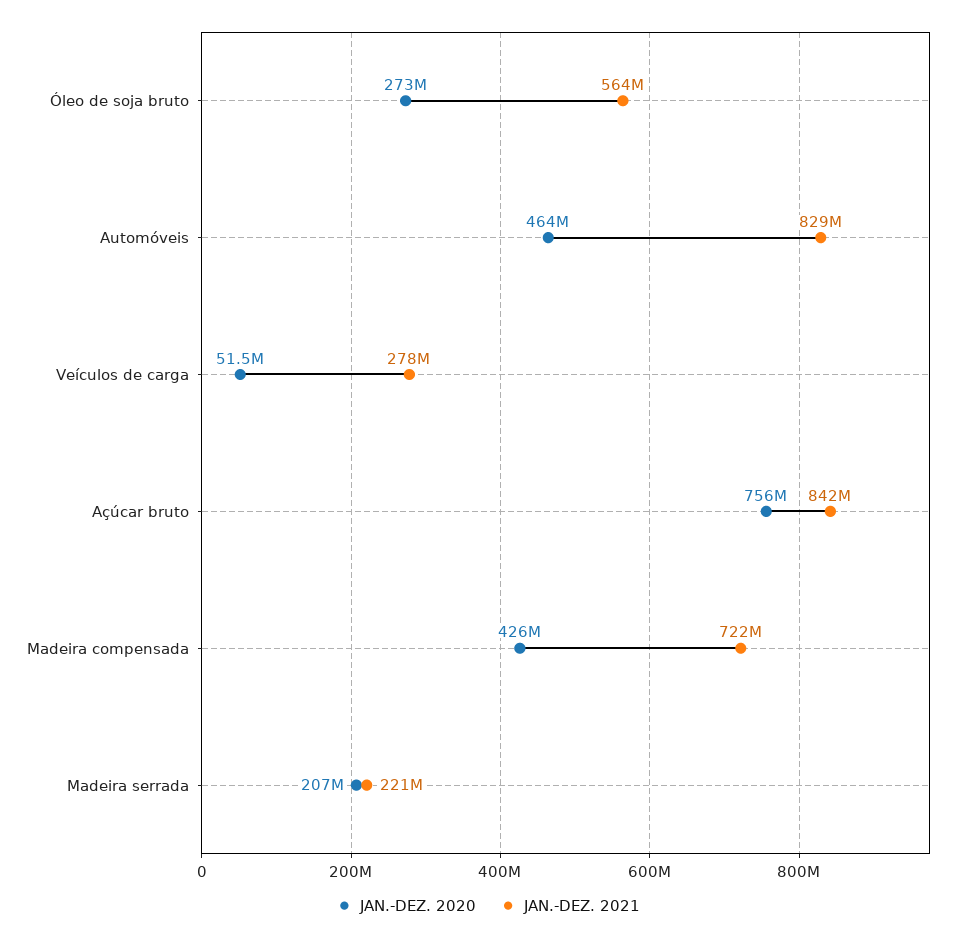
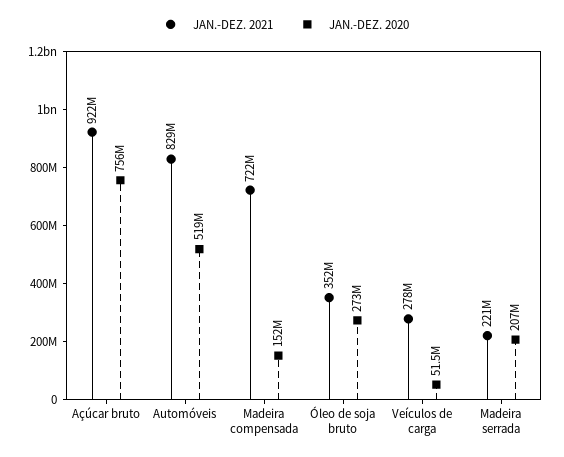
JAN.-DEZ. 2021, Óleo de soja bruto: 564000000 -> 352000000
JAN.-DEZ. 2020, Automóveis: 464000000 -> 519000000
JAN.-DEZ. 2021, Açúcar bruto: 842000000 -> 922000000
JAN.-DEZ. 2020, Madeira compensada: 426000000 -> 152000000

